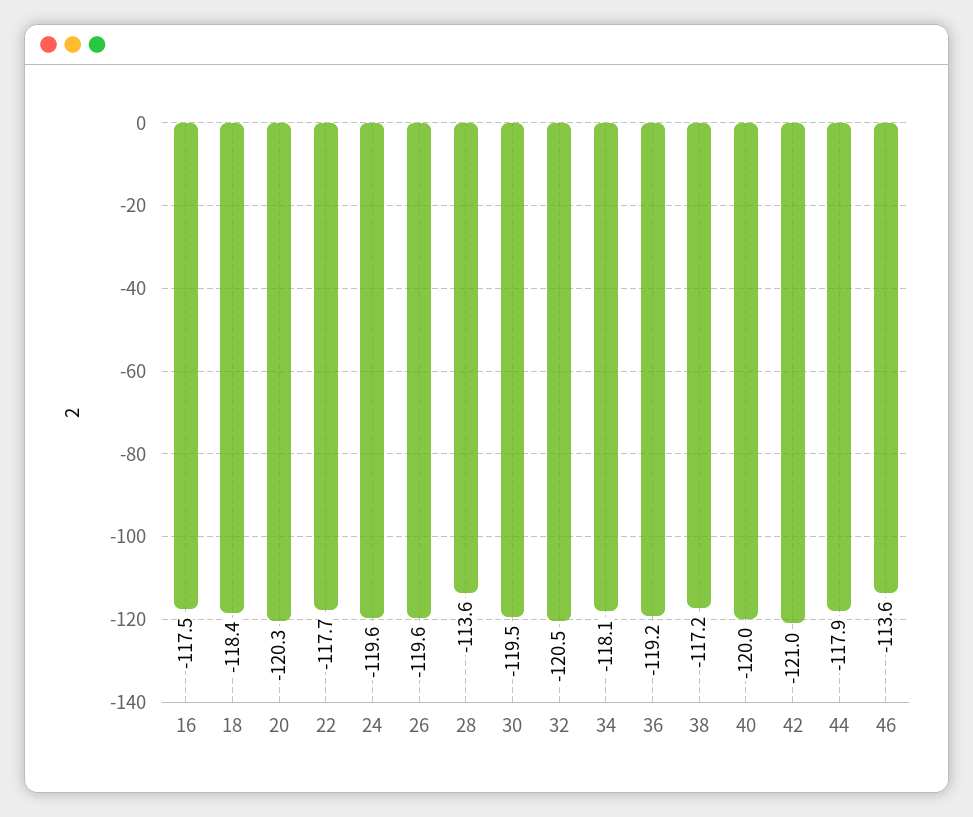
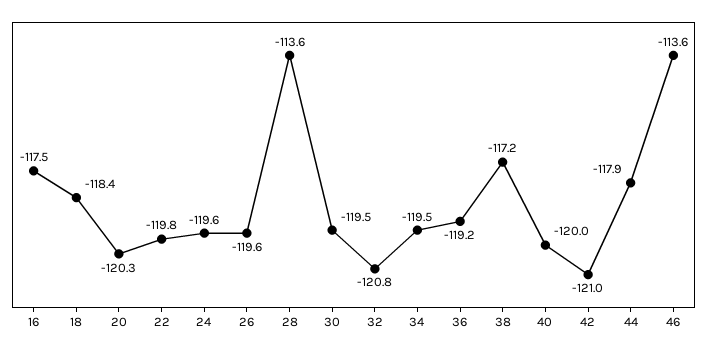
22: -117.7 -> -119.8
32: -120.5 -> -120.8
34: -118.1 -> -119.5

